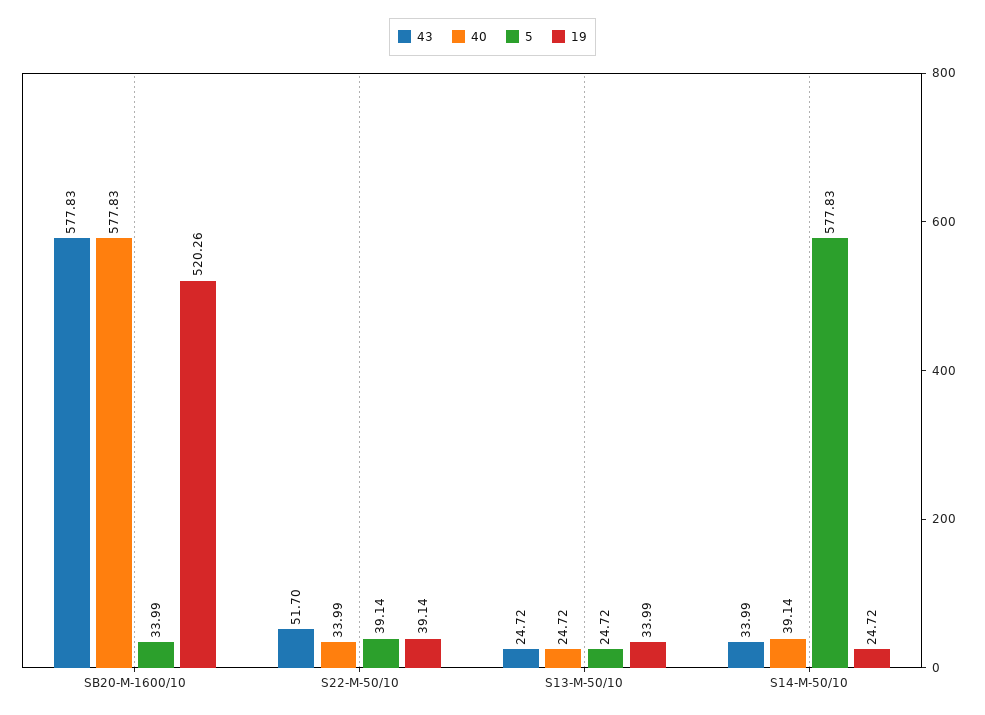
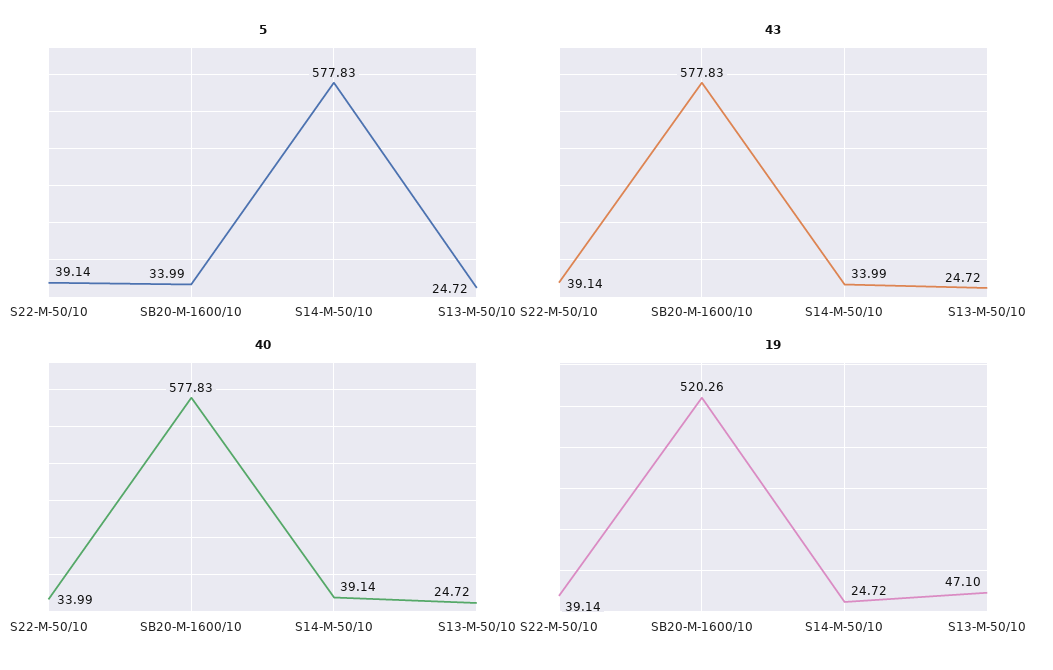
43, S22-M-50/10: 51.7 -> 39.14
19, S13-M-50/10: 33.99 -> 47.1

